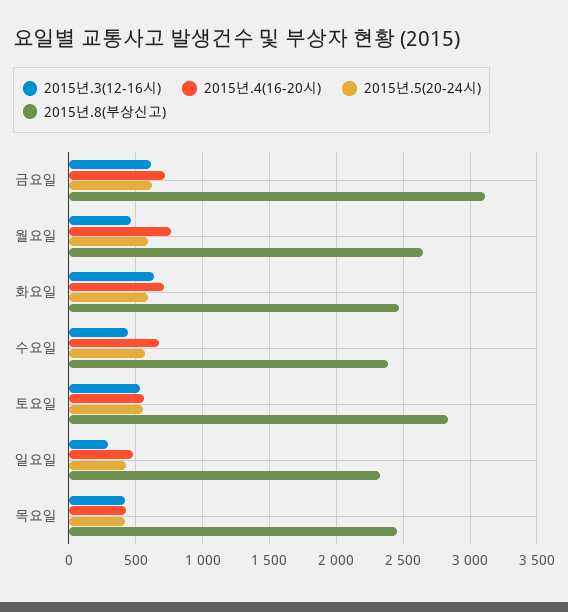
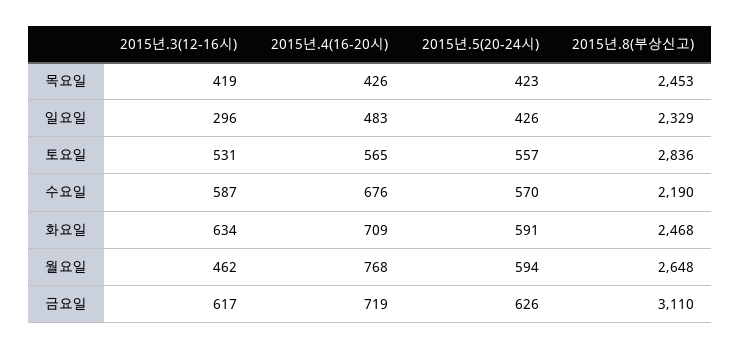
2015년.3(12-16시), 수요일: 450 -> 587
2015년.8(부상신고), 수요일: 2400 -> 2190

